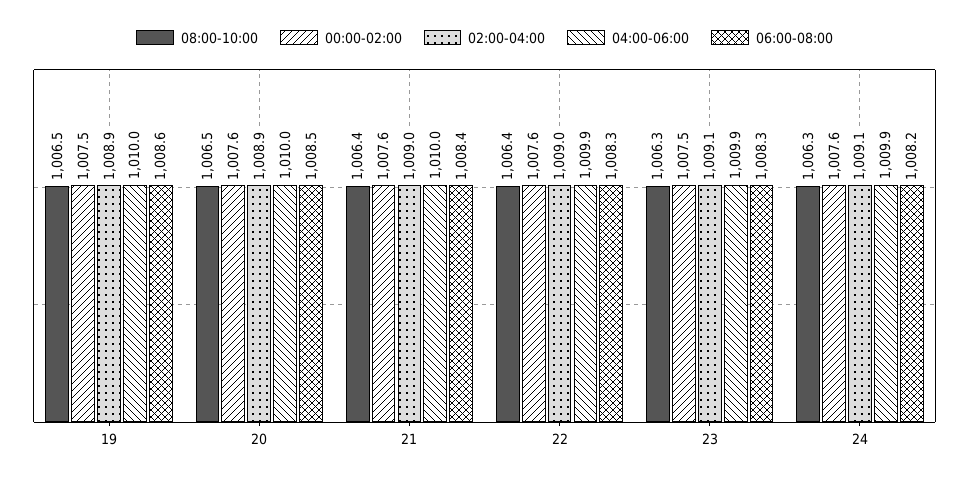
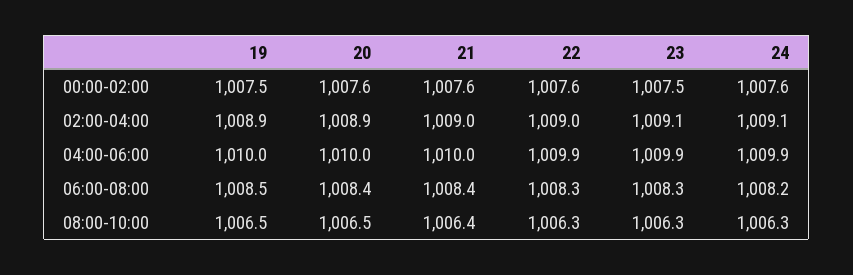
06:00-08:00, 19: 1008.6 -> 1008.5
06:00-08:00, 20: 1008.5 -> 1008.4
08:00-10:00, 22: 1006.4 -> 1006.3

